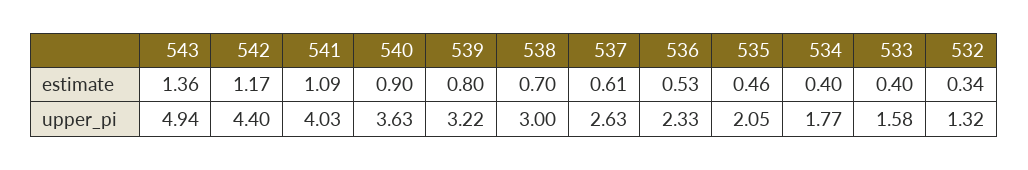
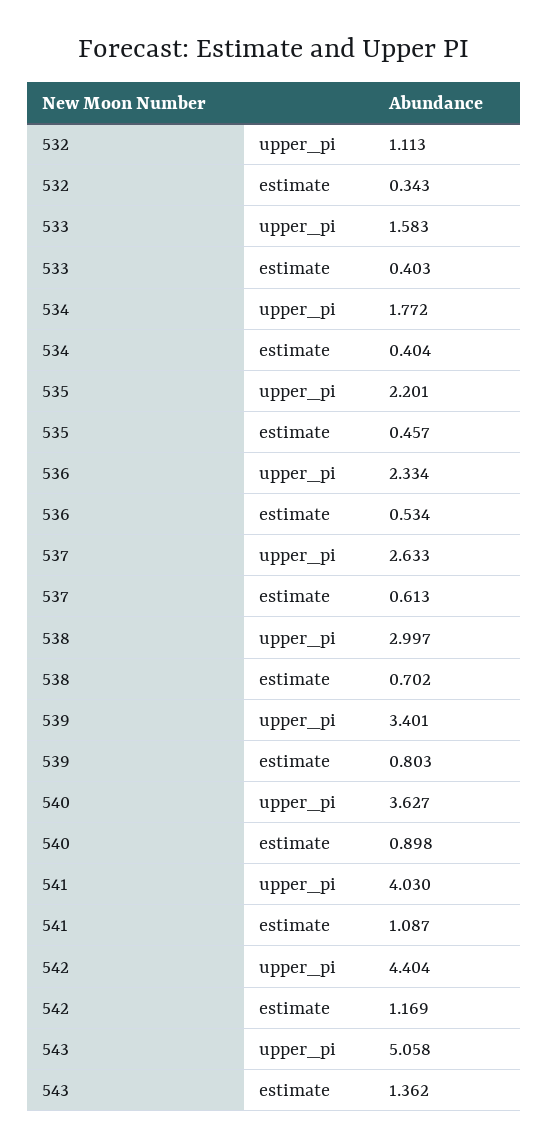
543, upper_pi: 4.94 -> 5.058
539, upper_pi: 3.22 -> 3.401
535, upper_pi: 2.05 -> 2.201
532, upper_pi: 1.32 -> 1.113

